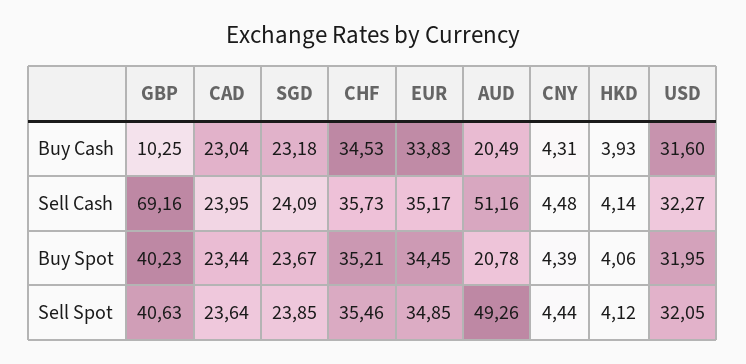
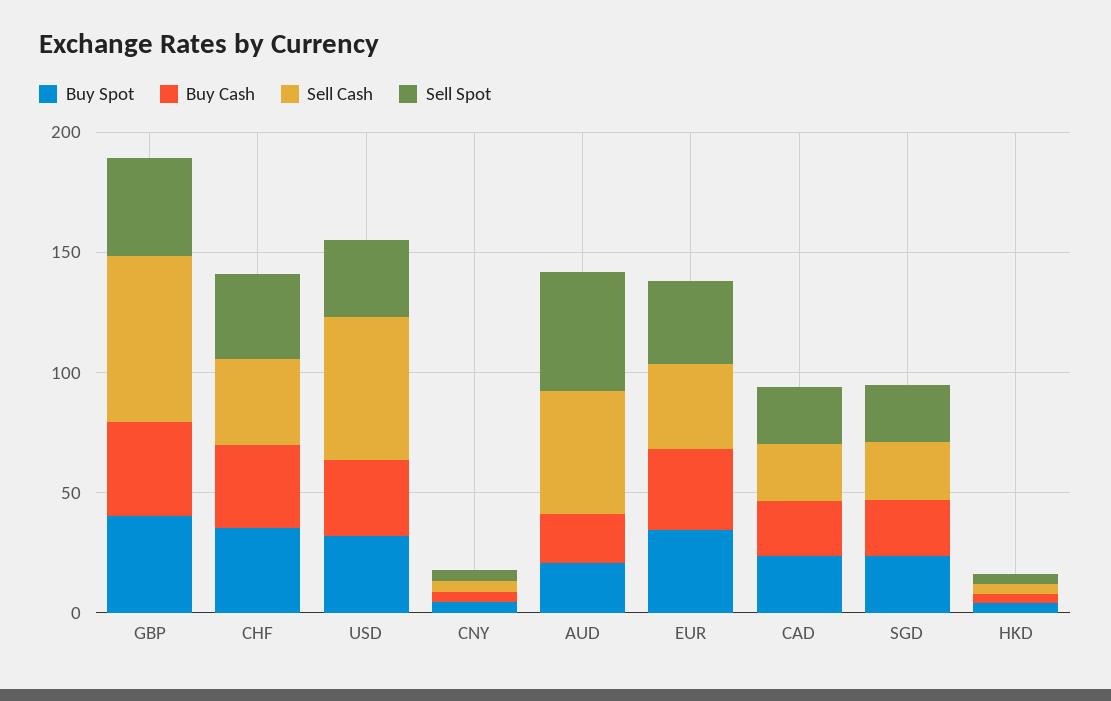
Buy Cash, GBP: 10.25 -> 40
Sell Cash, USD: 32.27 -> 60

